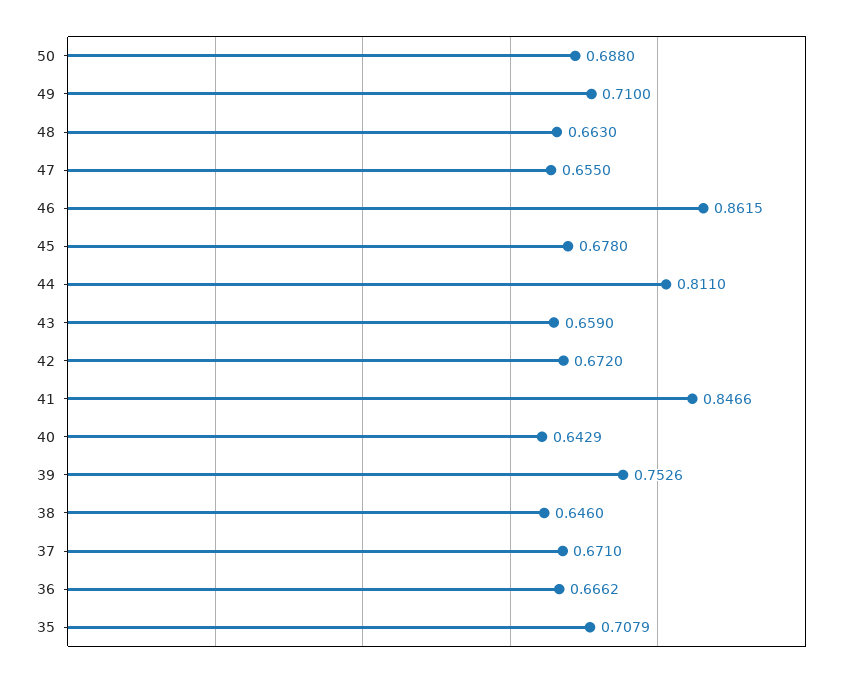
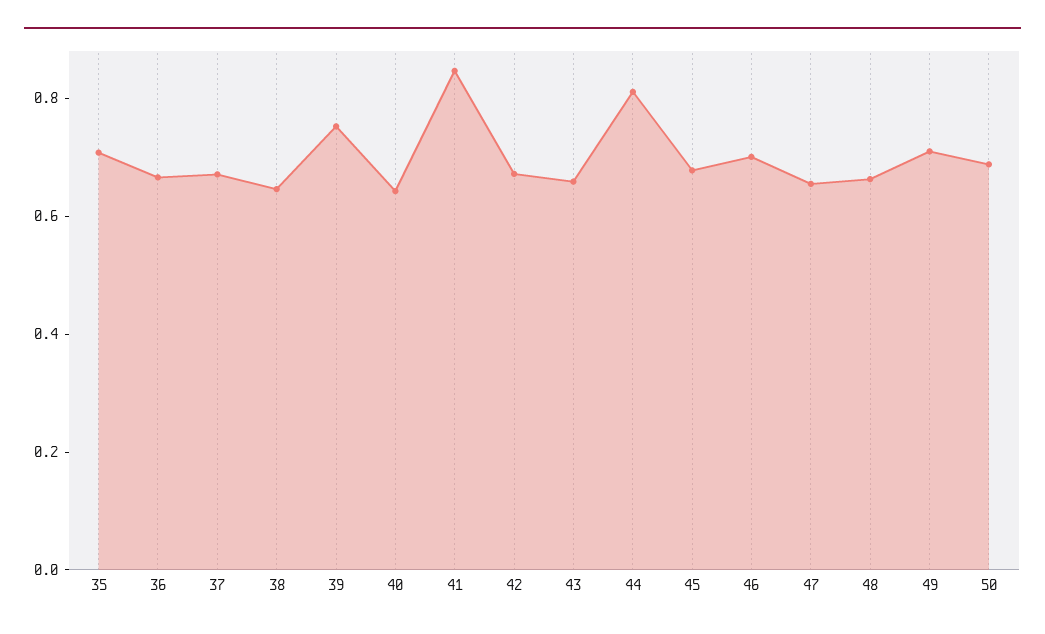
46: 0.8615 -> 0.7

